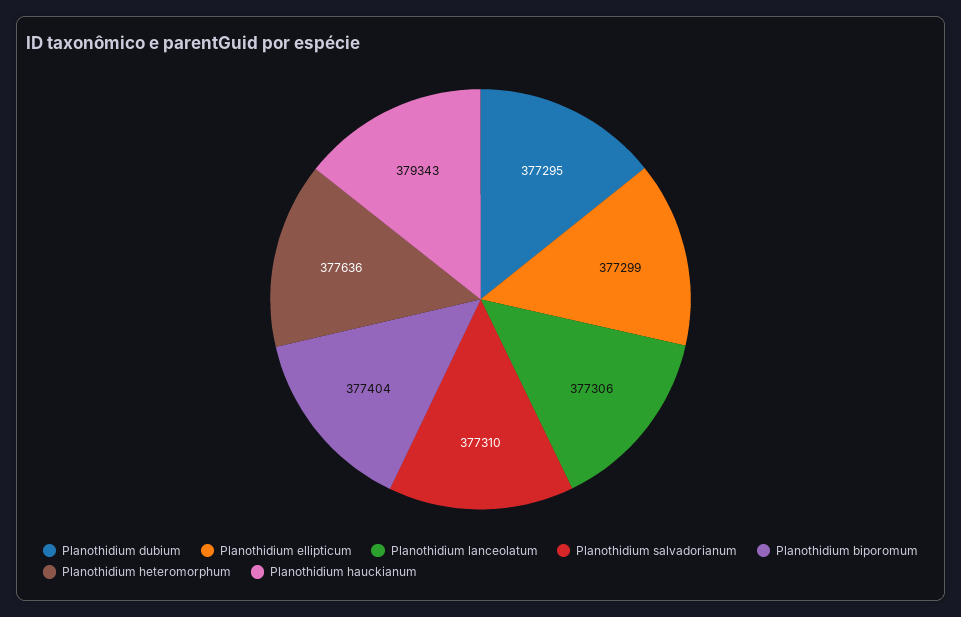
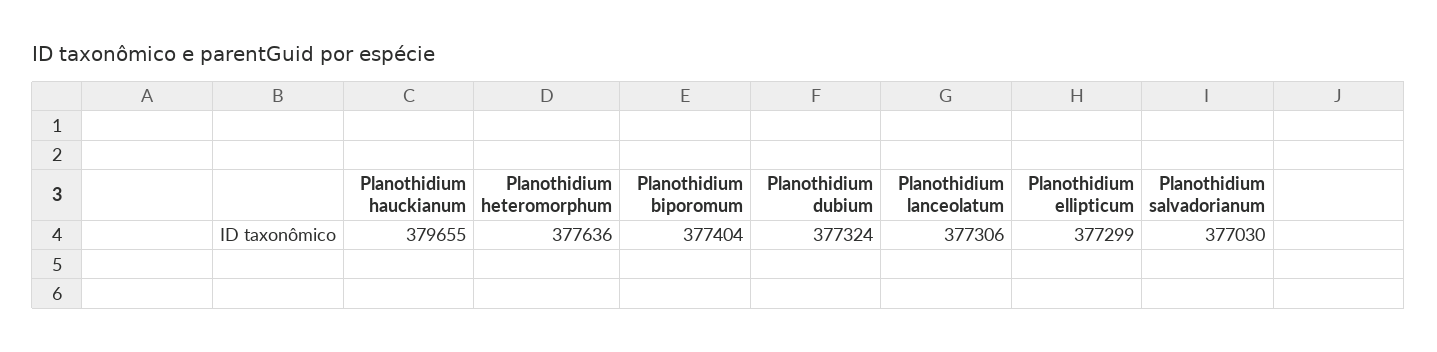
Planothidium dubium: 377295 -> 377324
Planothidium salvadorianum: 377310 -> 377030
Planothidium hauckianum: 379343 -> 379655

